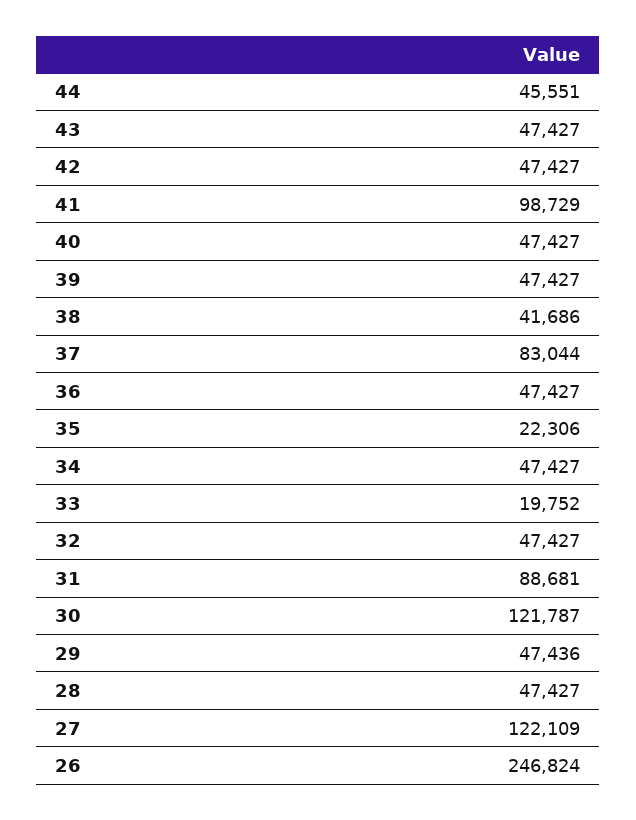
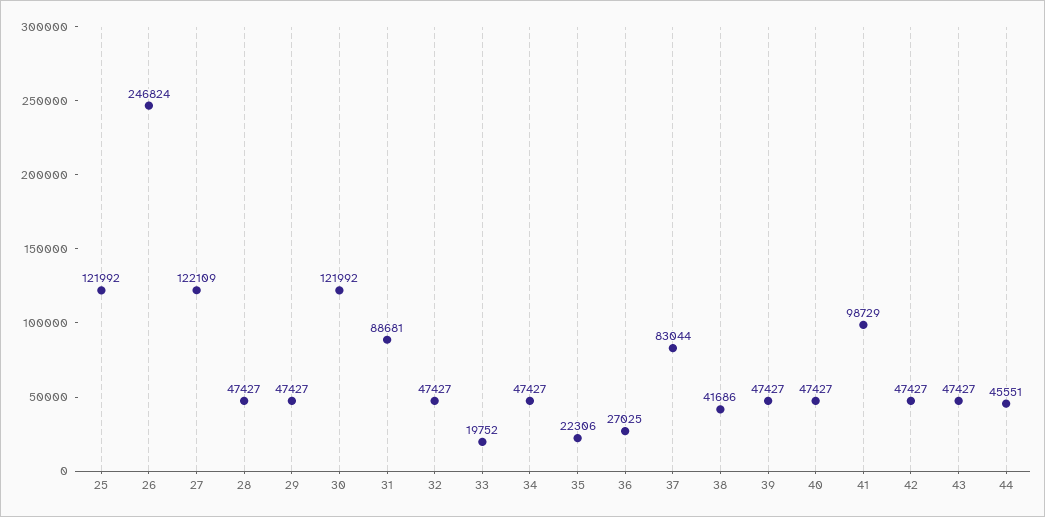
36: 47427 -> 27025
30: 121787 -> 121992
29: 47436 -> 47427
25: none -> 121992

